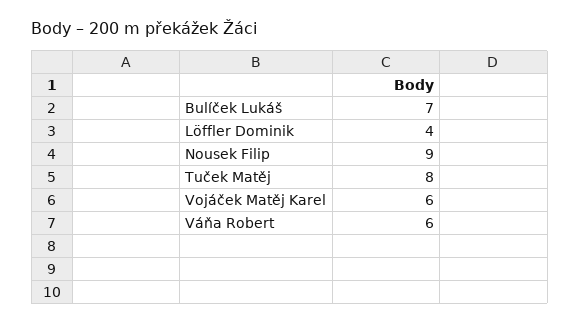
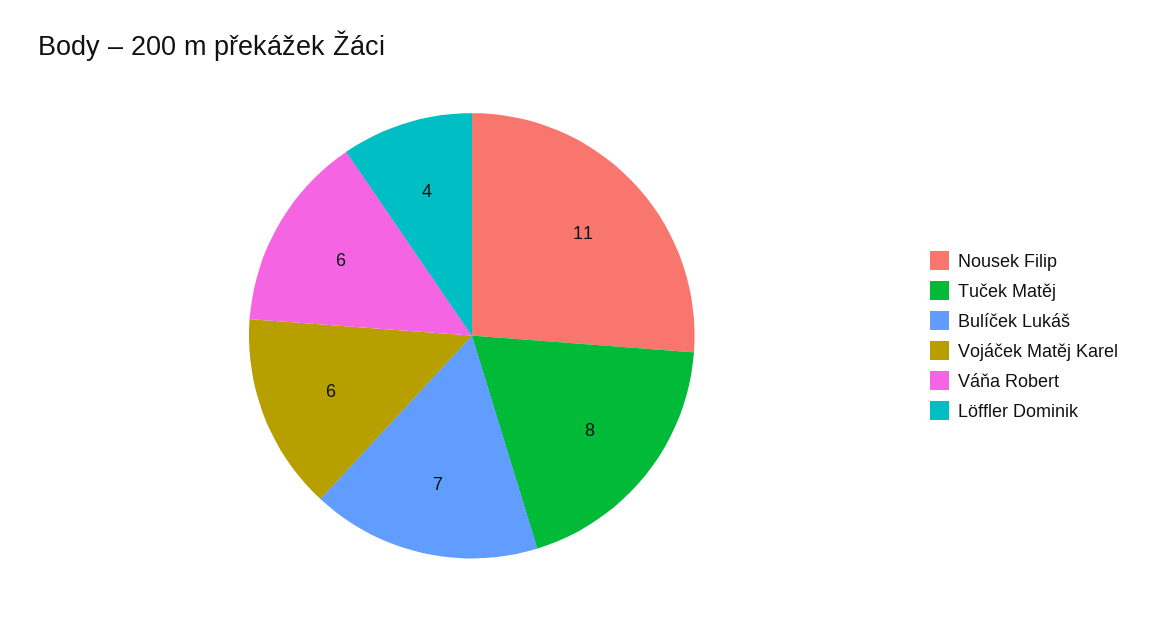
Nousek Filip: 9 -> 11

